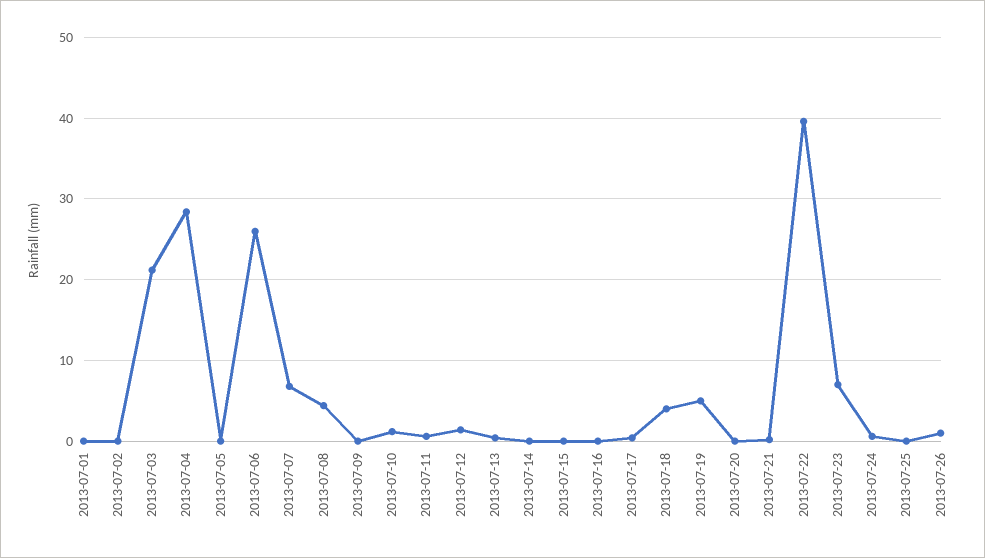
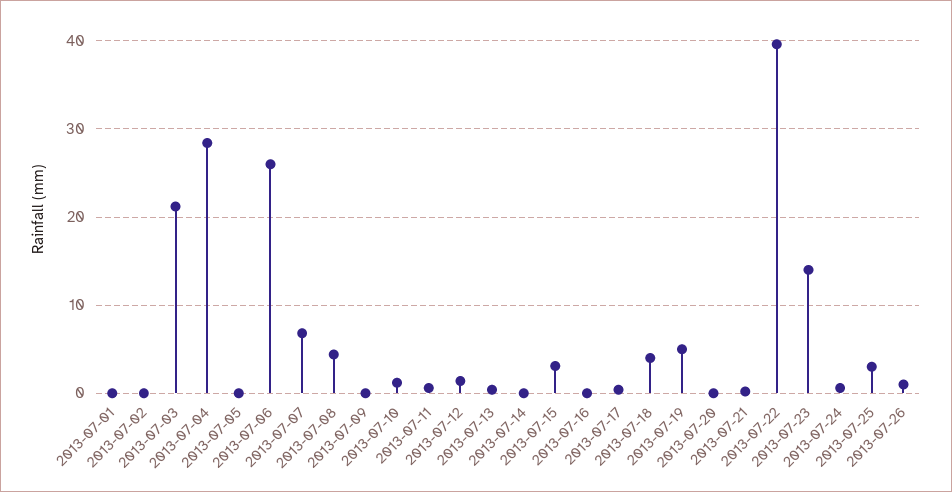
2013-07-15: 0 -> 3
2013-07-23: 7 -> 14
2013-07-25: 0 -> 3

